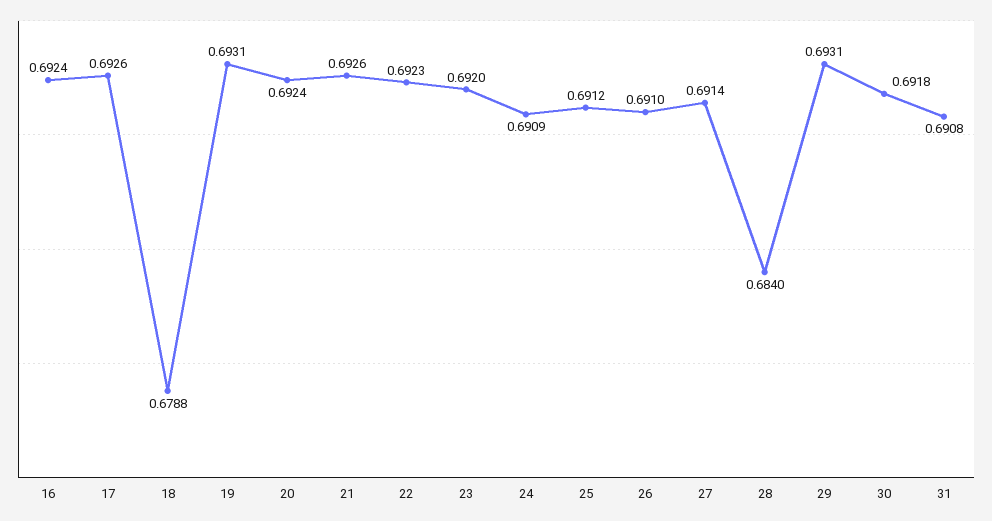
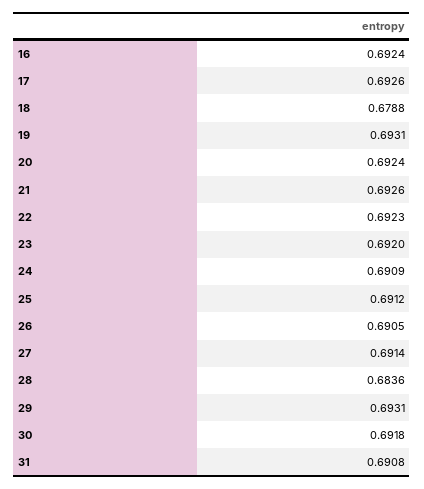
26: 0.691 -> 0.6905
28: 0.684 -> 0.6836

